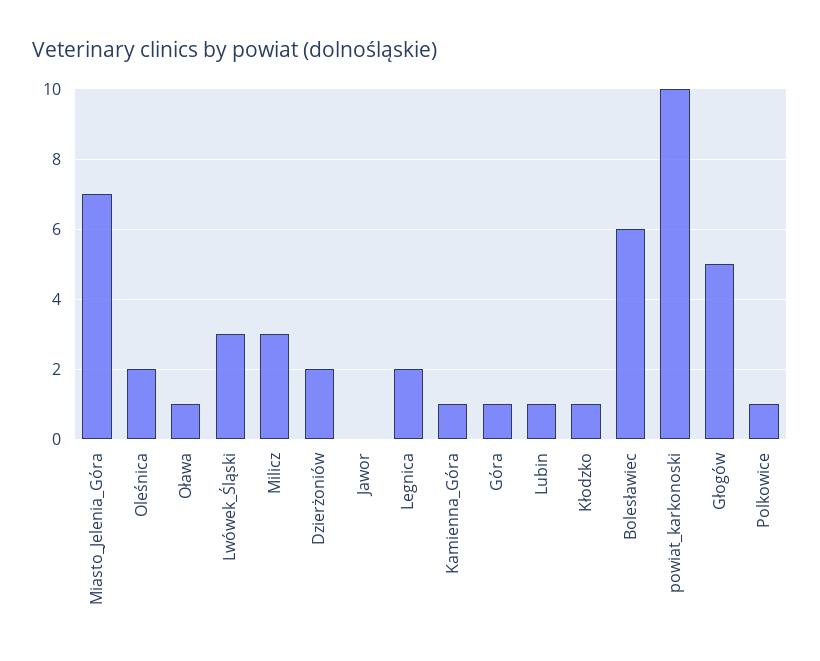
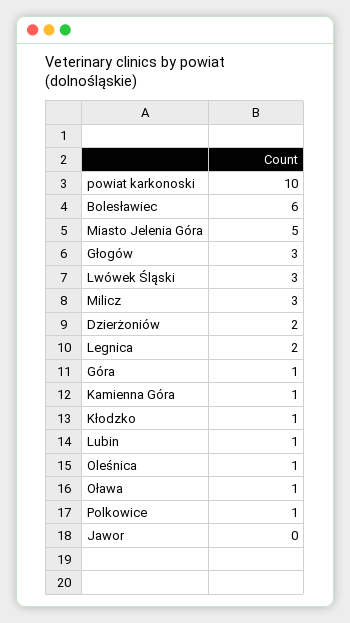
Miasto_Jelenia_Góra: 7 -> 5
Oleśnica: 2 -> 1
Głogów: 5 -> 3

